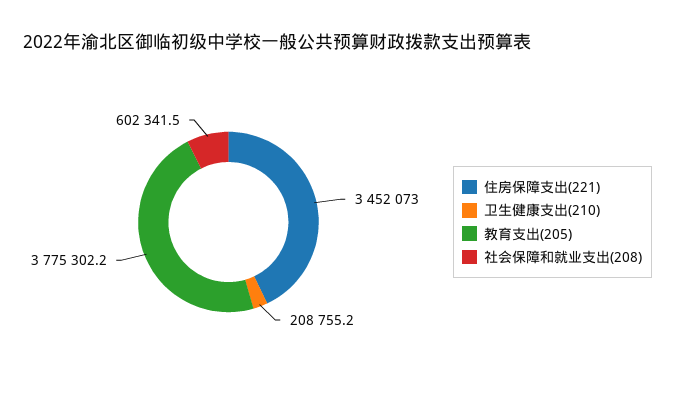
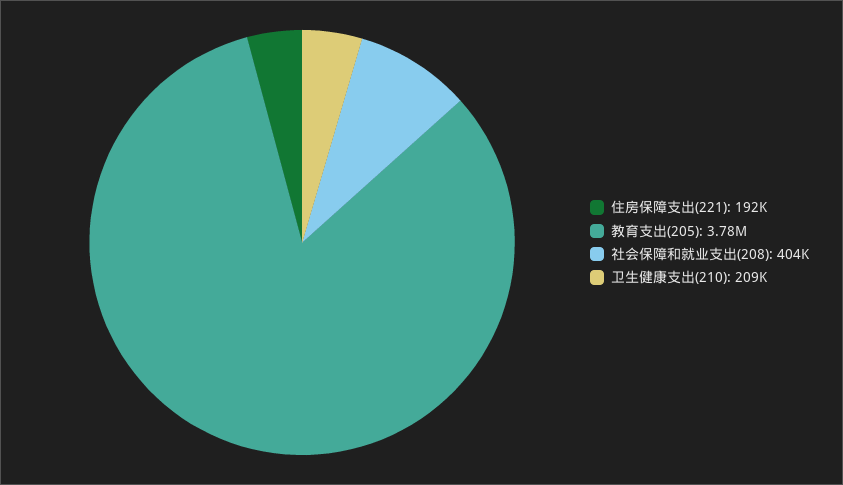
住房保障支出(221): 3452073 -> 192000
社会保障和就业支出(208): 602341.5 -> 404000

